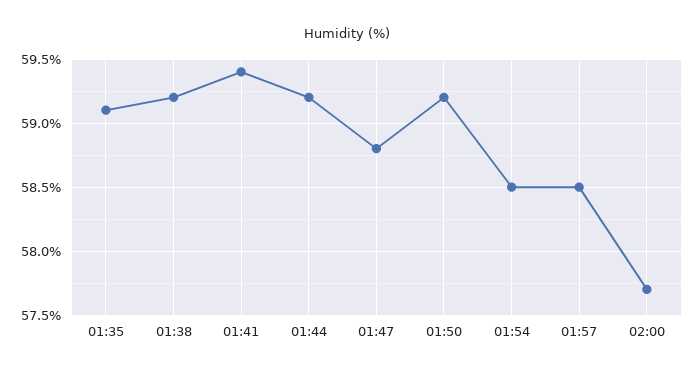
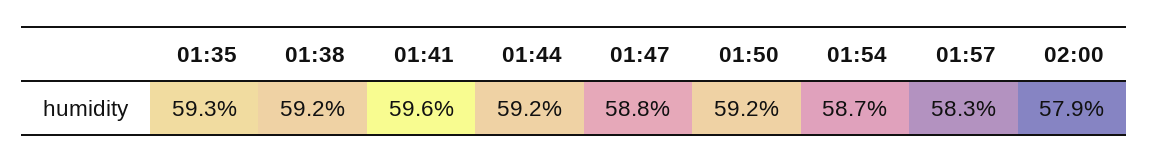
01:35: 59.1 -> 59.3
01:41: 59.4 -> 59.6
01:54: 58.5 -> 58.7
01:57: 58.5 -> 58.3
02:00: 57.7 -> 57.9

